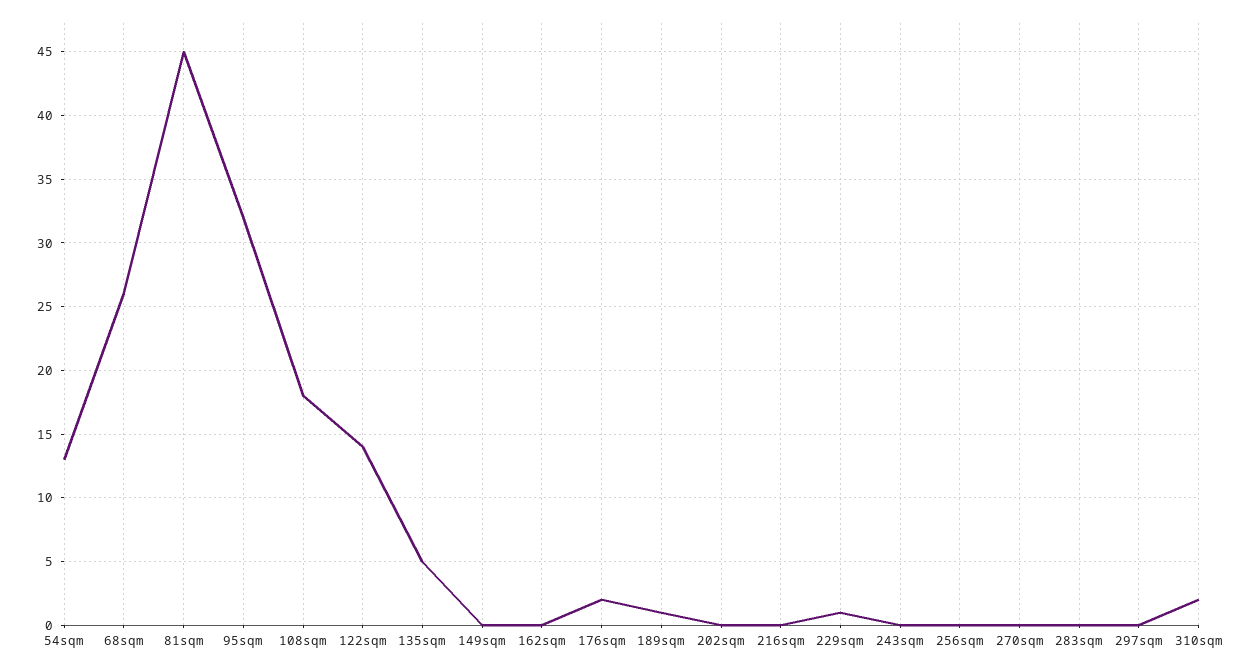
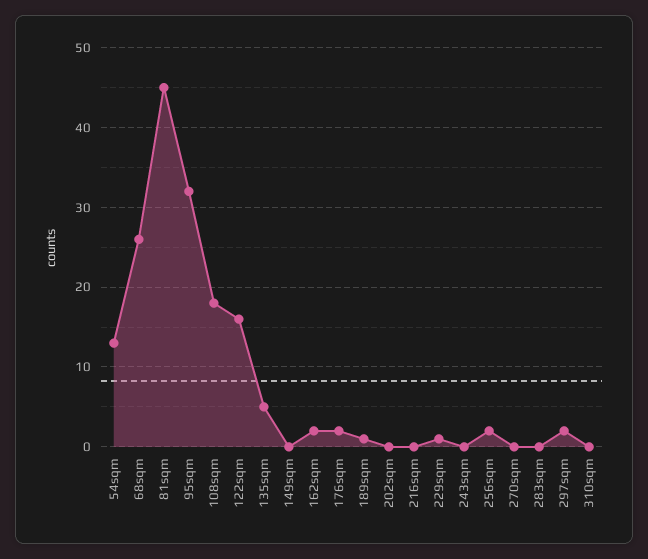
122sqm: 14 -> 16
162sqm: 0 -> 2
256sqm: 0 -> 2
297sqm: 0 -> 2
310sqm: 2 -> 0

